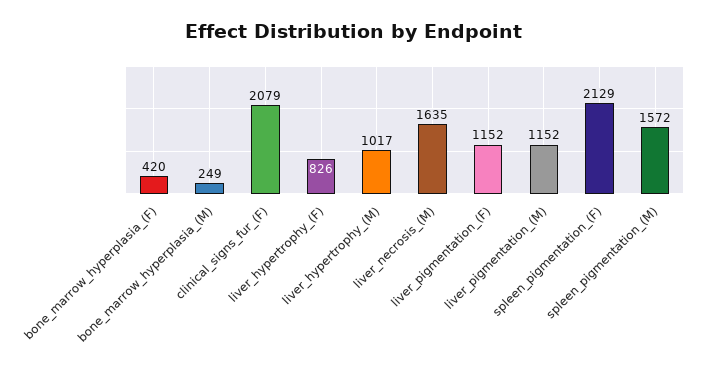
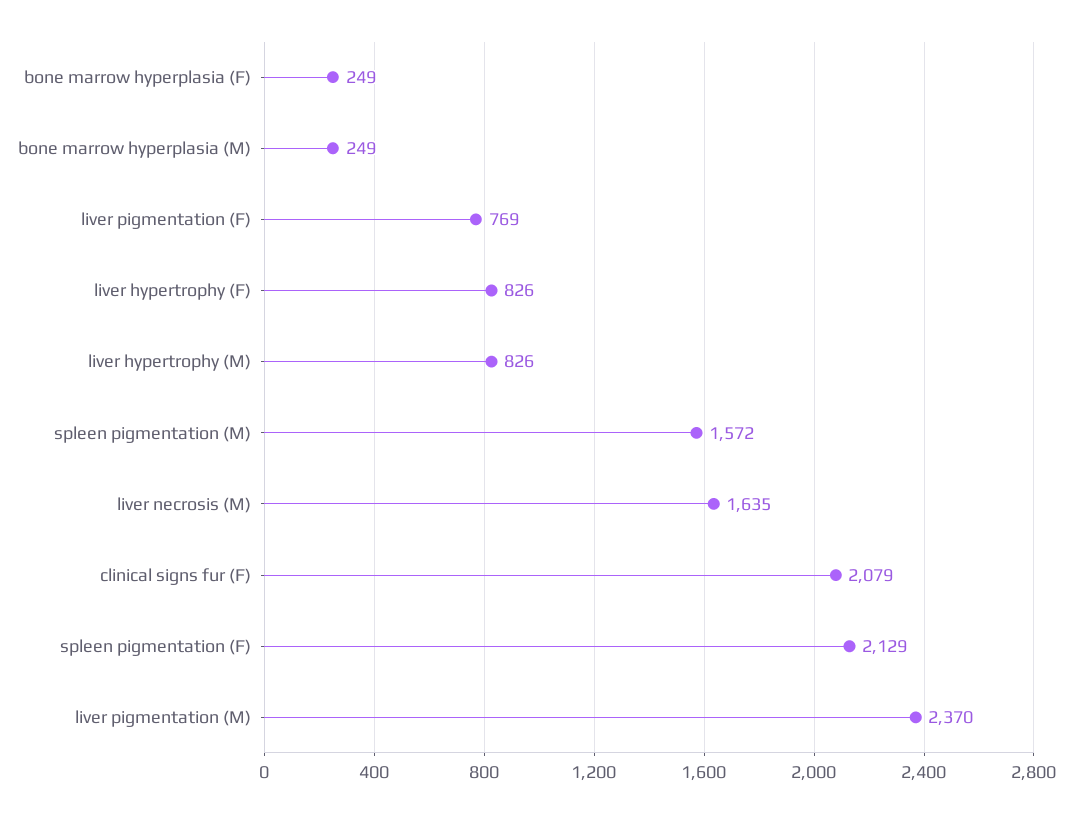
bone_marrow_hyperplasia_(F): 420 -> 249
liver_hypertrophy_(M): 1017 -> 826
liver_pigmentation_(F): 1152 -> 769
liver_pigmentation_(M): 1152 -> 2370

